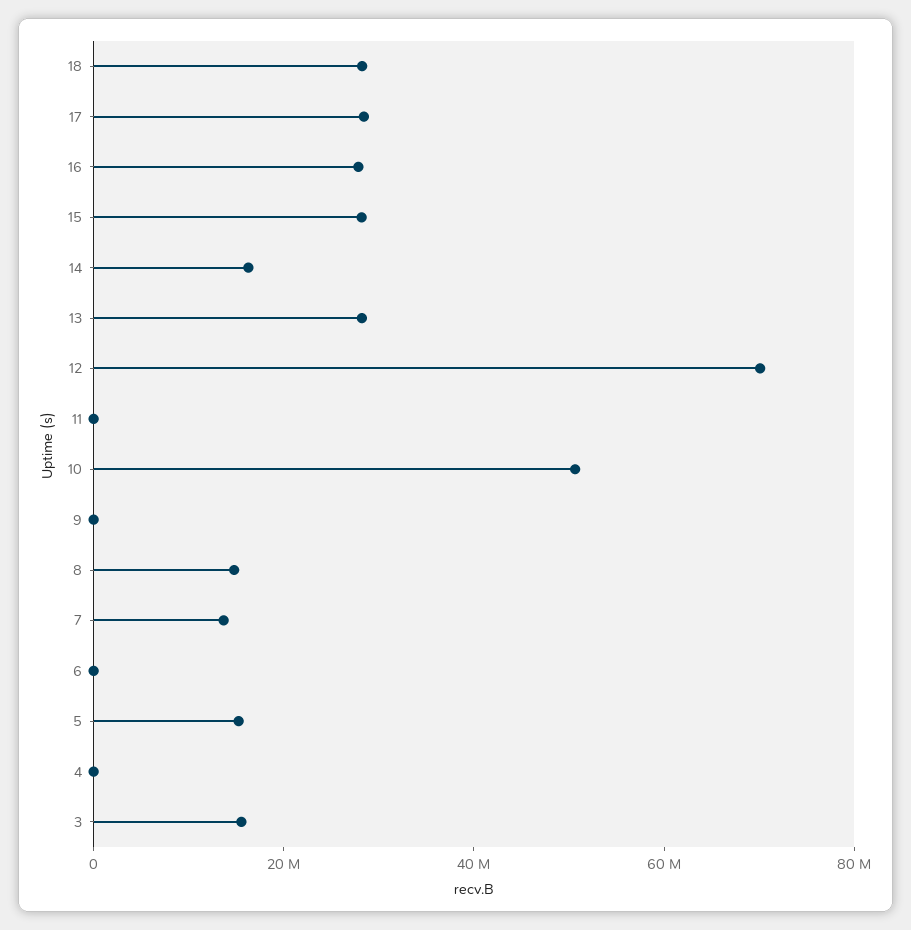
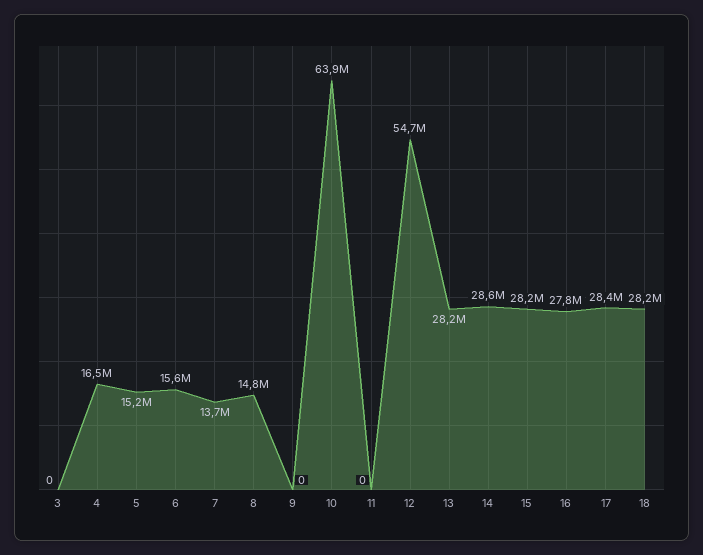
14: 15000000 -> 28600000
12: 70000000 -> 54700000
10: 50000000 -> 63900000
6: 0 -> 15600000
4: 0 -> 16500000
3: 15000000 -> 0

